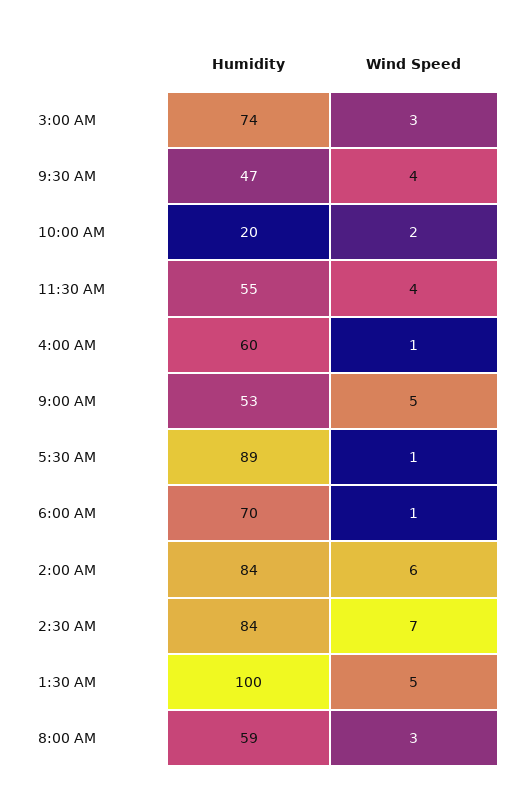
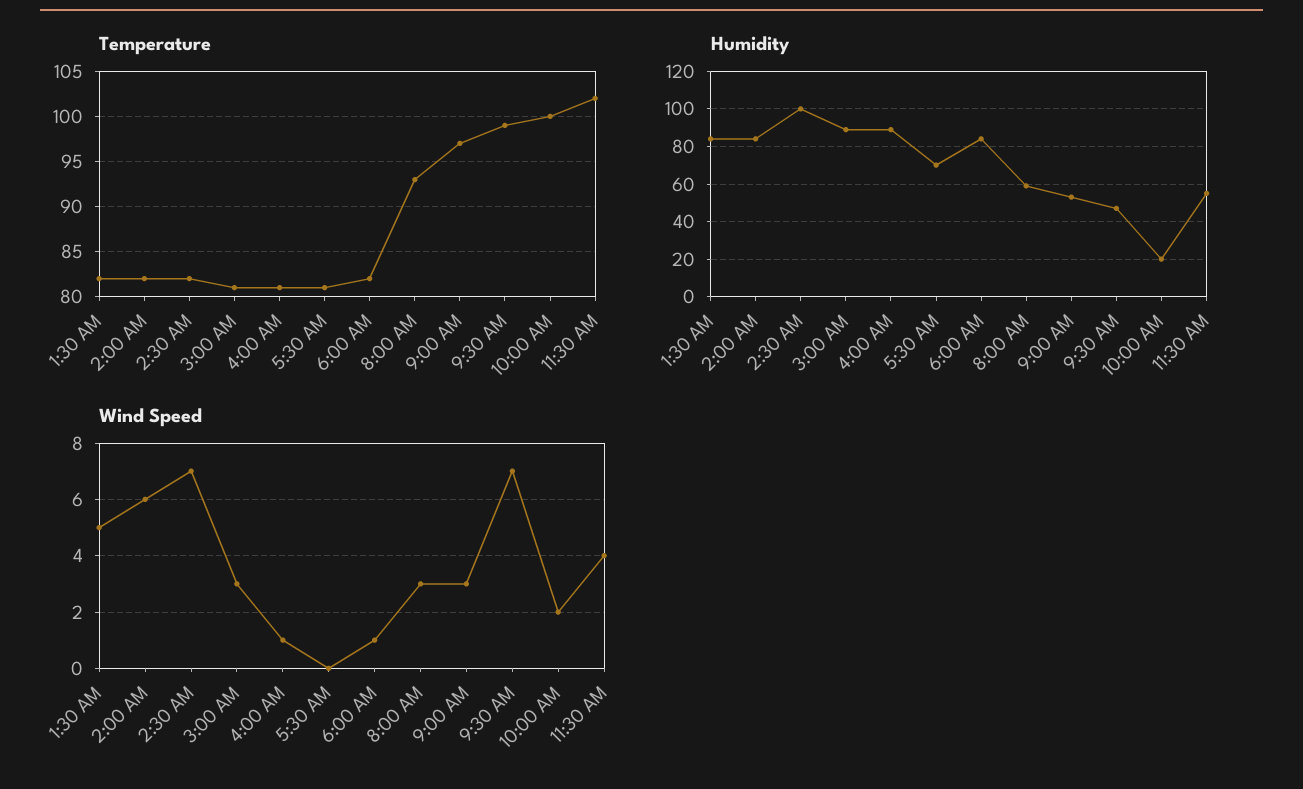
Humidity, 3:00 AM: 74 -> 90
Wind Speed, 9:30 AM: 4 -> 7
Humidity, 4:00 AM: 60 -> 90
Wind Speed, 9:00 AM: 5 -> 3
Humidity, 5:30 AM: 89 -> 70
Wind Speed, 5:30 AM: 1 -> 0
Humidity, 6:00 AM: 70 -> 85
Humidity, 2:30 AM: 84 -> 100
Humidity, 1:30 AM: 100 -> 85
Temperature, 1:30 AM: none -> 82
Temperature, 2:00 AM: none -> 82
Temperature, 2:30 AM: none -> 82
Temperature, 3:00 AM: none -> 81
Temperature, 4:00 AM: none -> 81
Temperature, 5:30 AM: none -> 81
Temperature, 6:00 AM: none -> 82
Temperature, 8:00 AM: none -> 93
Temperature, 9:00 AM: none -> 97
Temperature, 9:30 AM: none -> 99
Temperature, 10:00 AM: none -> 100
Temperature, 11:30 AM: none -> 102

